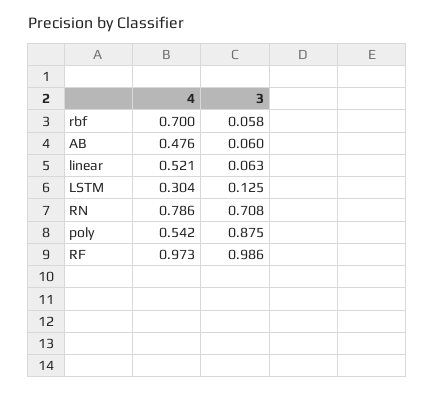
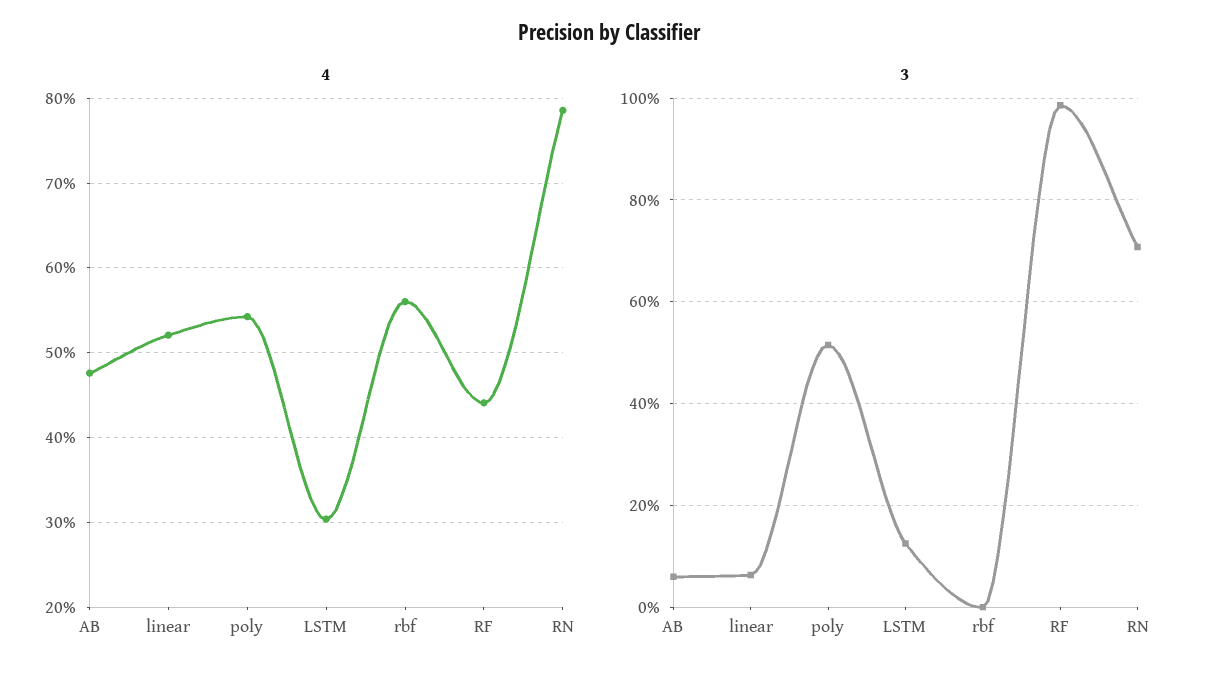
4, rbf: 0.7 -> 0.56
3, rbf: 0.058 -> 0
3, poly: 0.875 -> 0.52
4, RF: 0.973 -> 0.44

